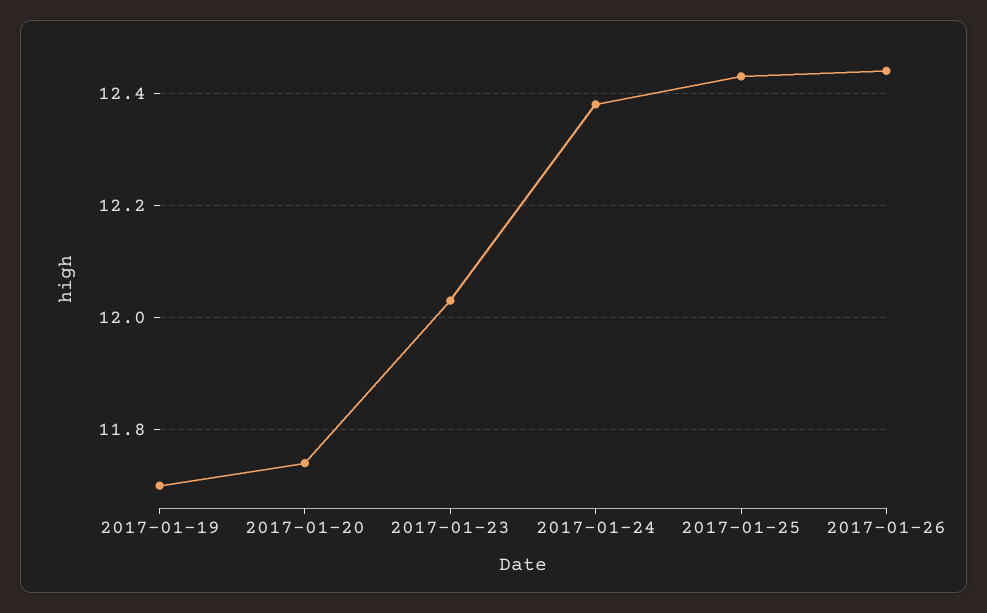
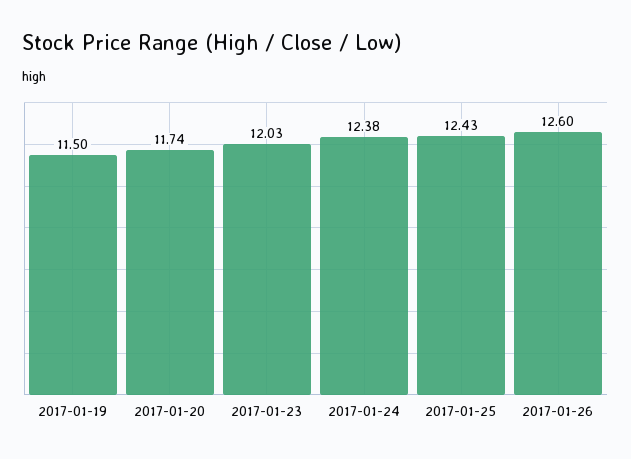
2017-01-19: 11.7 -> 11.5
2017-01-26: 12.45 -> 12.6

